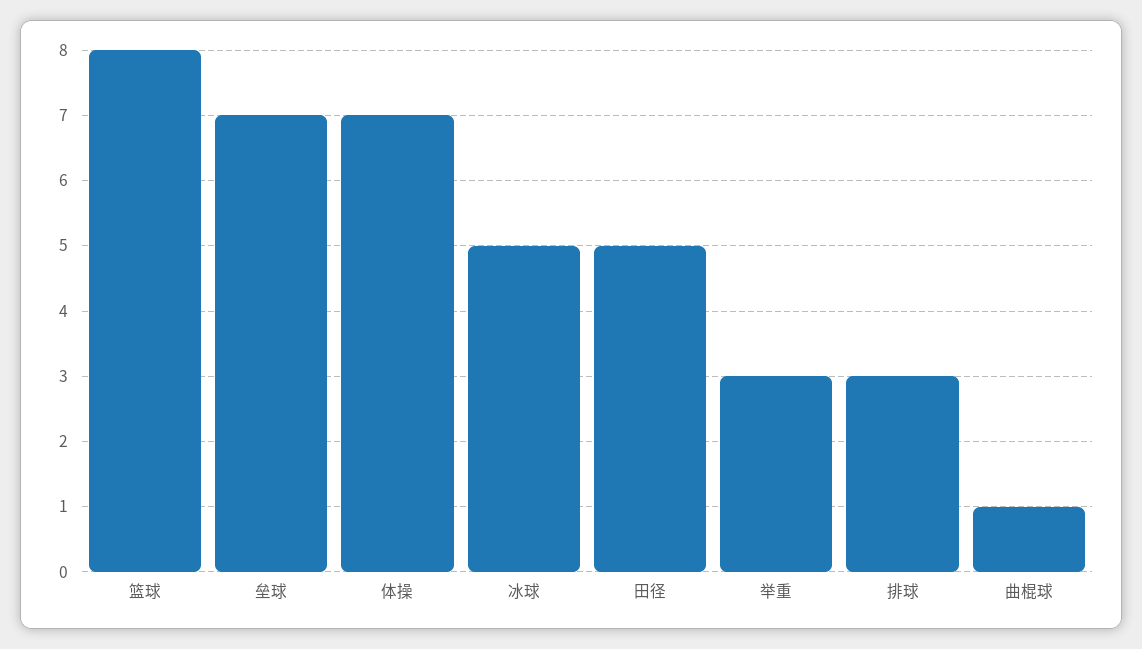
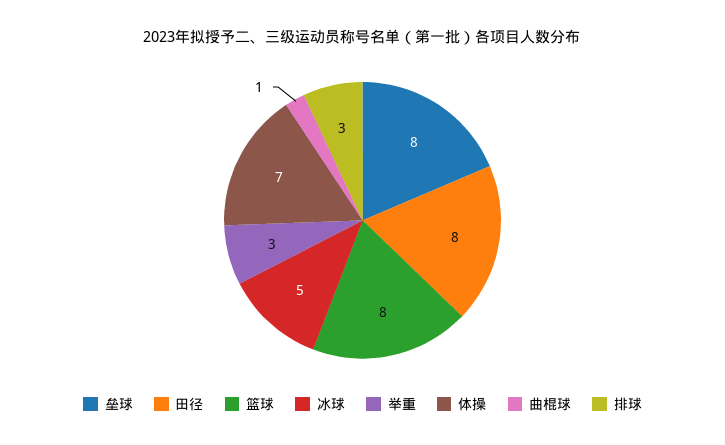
垒球: 7 -> 8
田径: 5 -> 8

